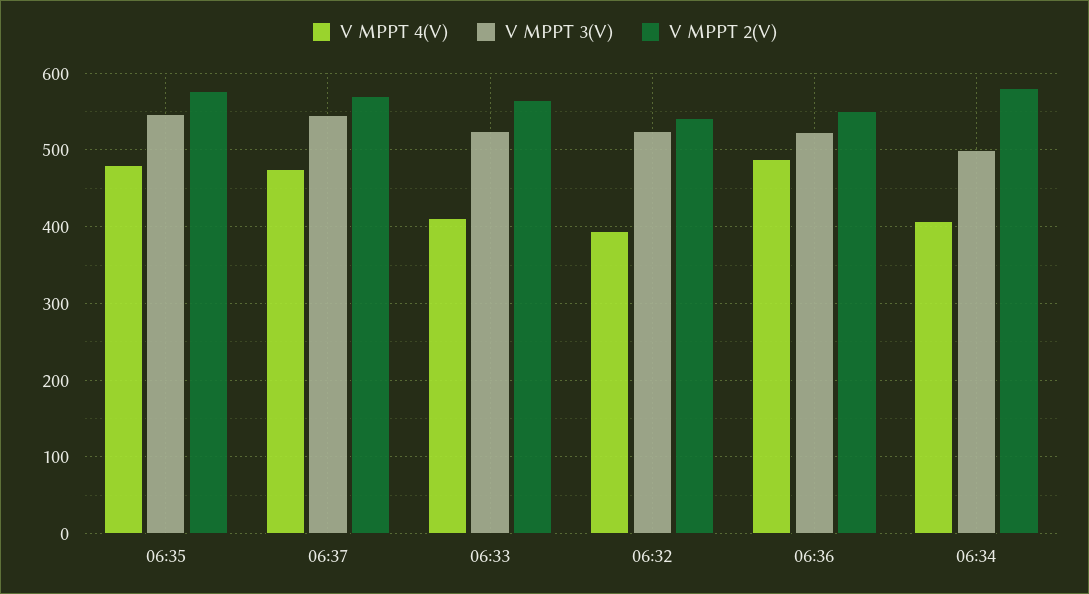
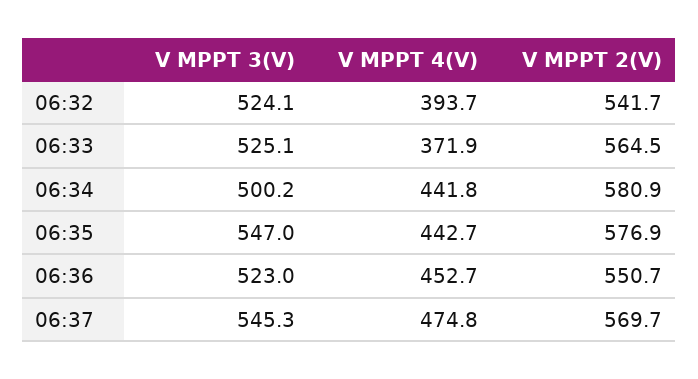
V MPPT 4(V), 06:35: 480 -> 442.7
V MPPT 4(V), 06:33: 410 -> 371.9
V MPPT 4(V), 06:36: 490 -> 452.7
V MPPT 4(V), 06:34: 410 -> 441.8

